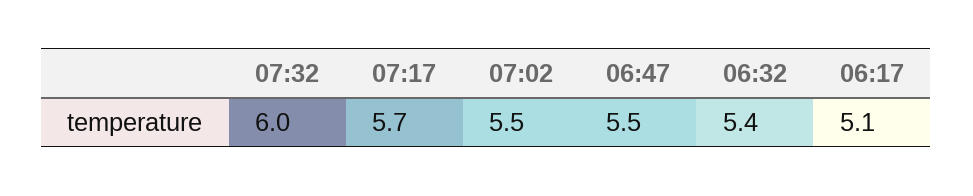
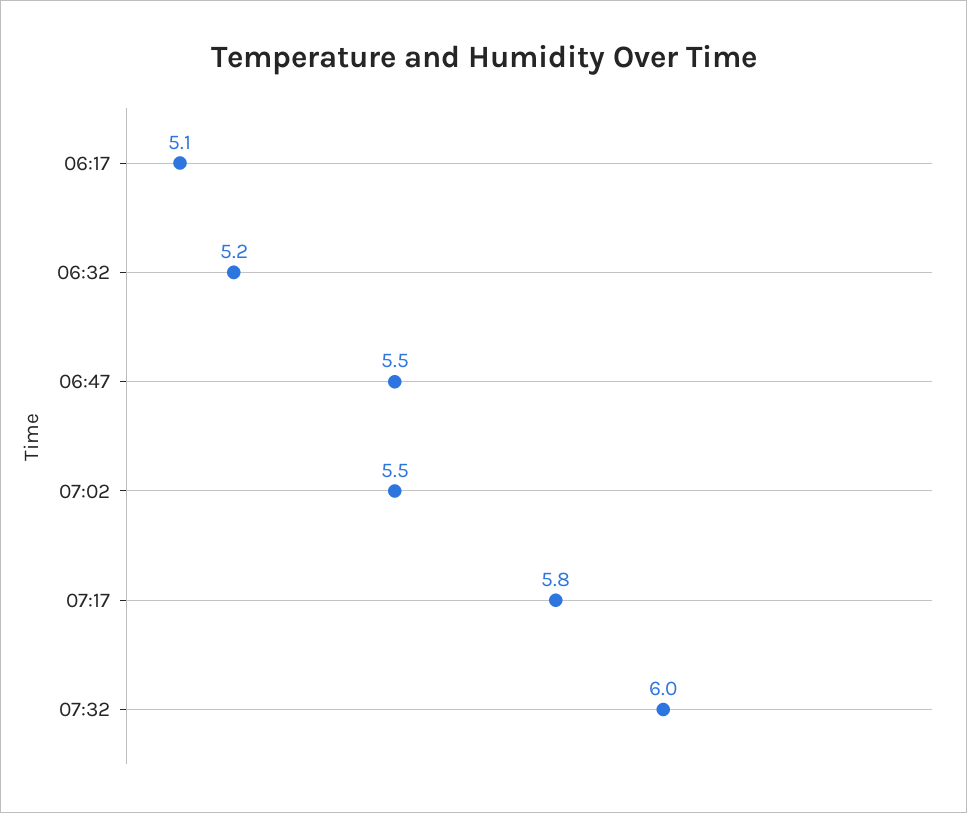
07:17: 5.7 -> 5.8
06:32: 5.4 -> 5.2

